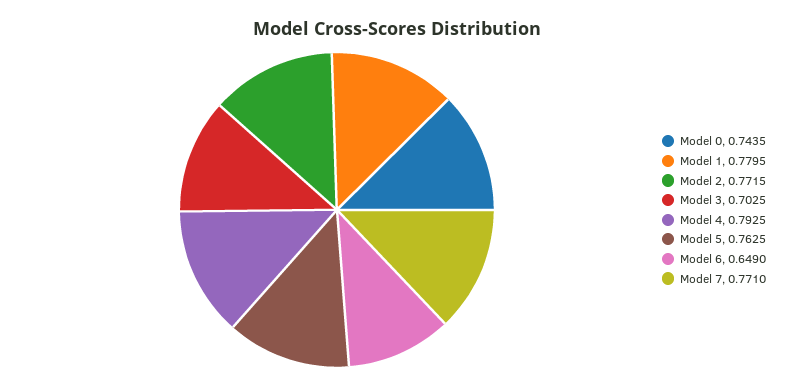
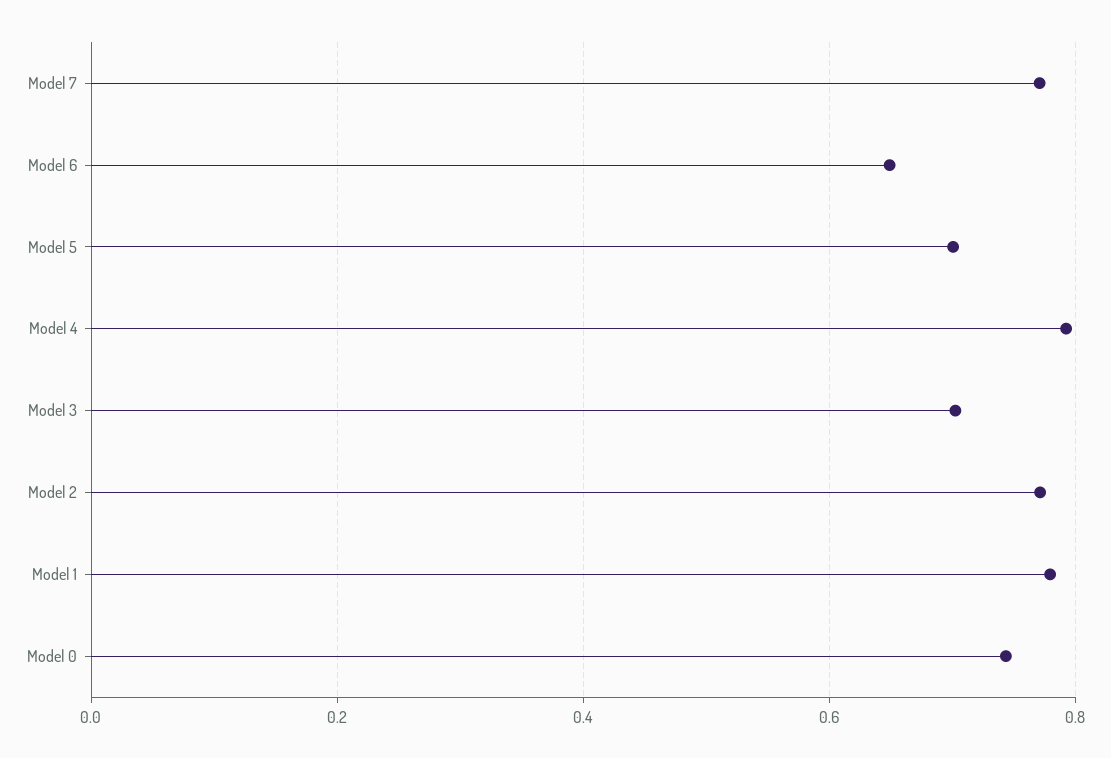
Model 5: 0.7625 -> 0.7

